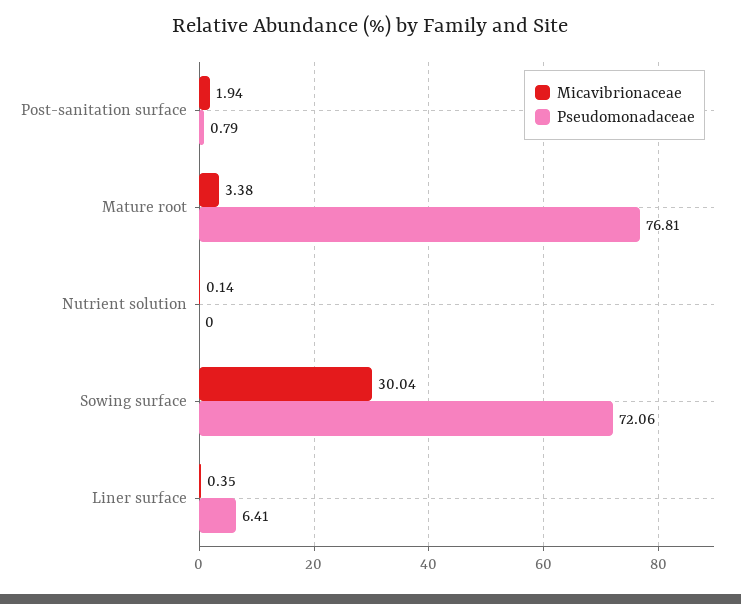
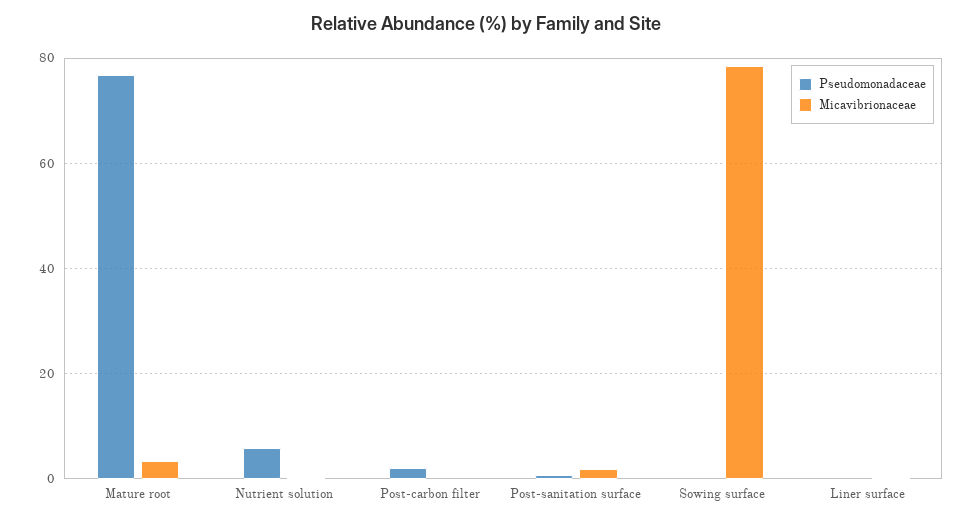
Pseudomonadaceae, Nutrient solution: 0 -> 6
Micavibrionaceae, Sowing surface: 30.04 -> 78
Pseudomonadaceae, Sowing surface: 72.06 -> 0
Pseudomonadaceae, Liner surface: 6.41 -> 0
Pseudomonadaceae, Post-carbon filter: none -> 2
Micavibrionaceae, Post-carbon filter: none -> 0

